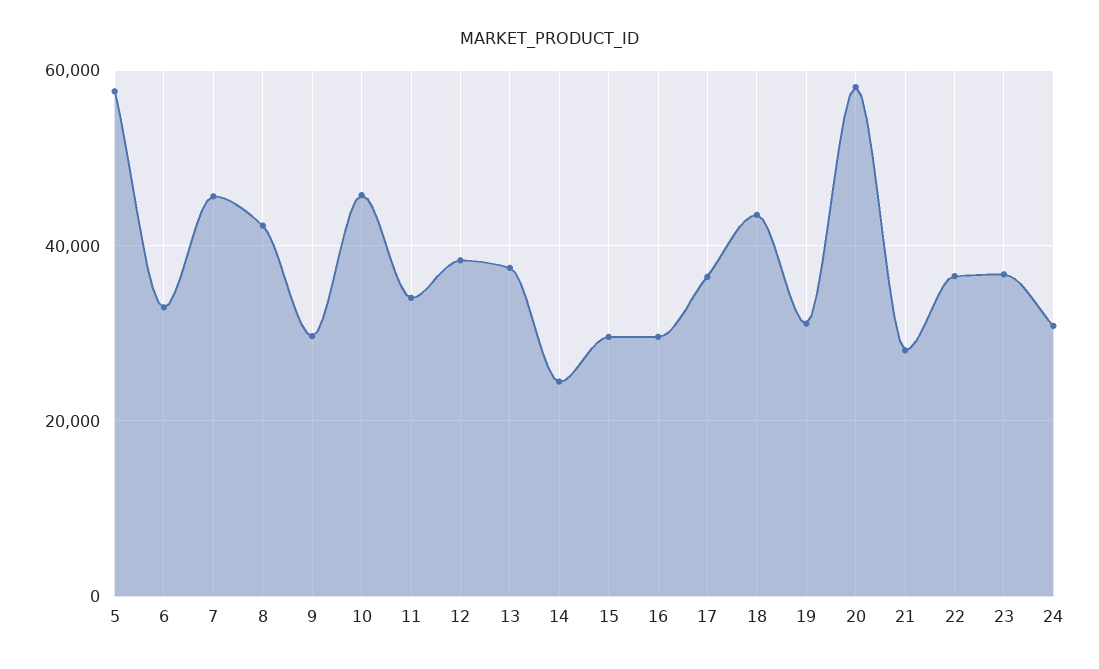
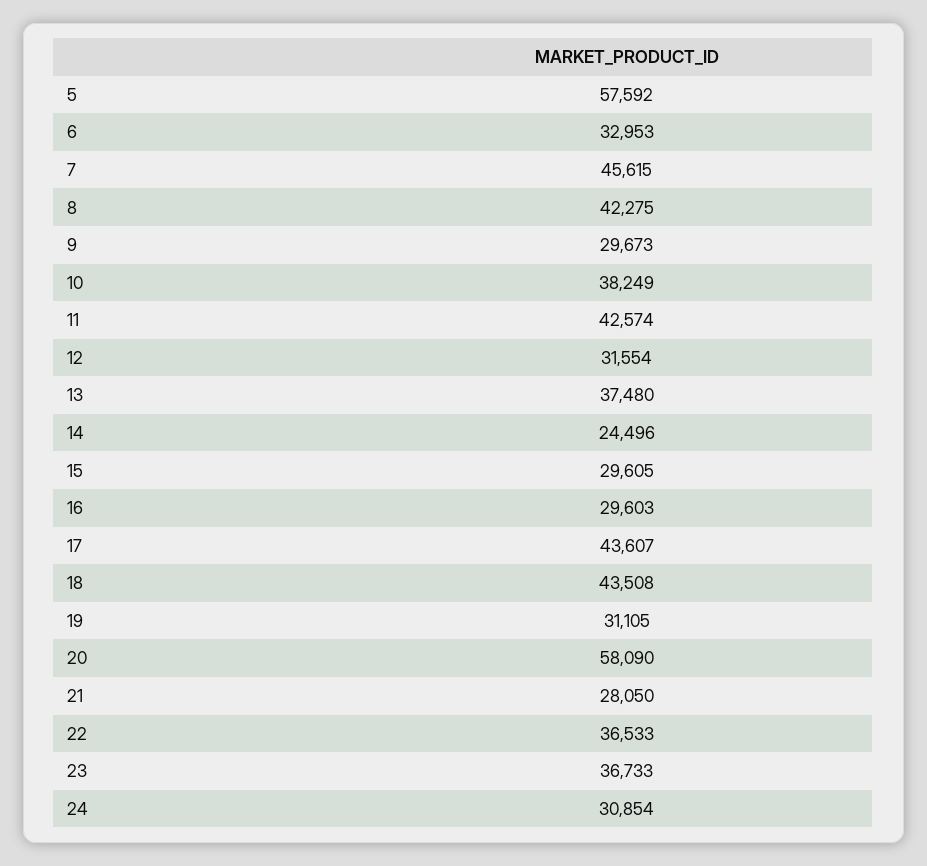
10: 46000 -> 38249
11: 34000 -> 42574
12: 38000 -> 31554
17: 36000 -> 43607

